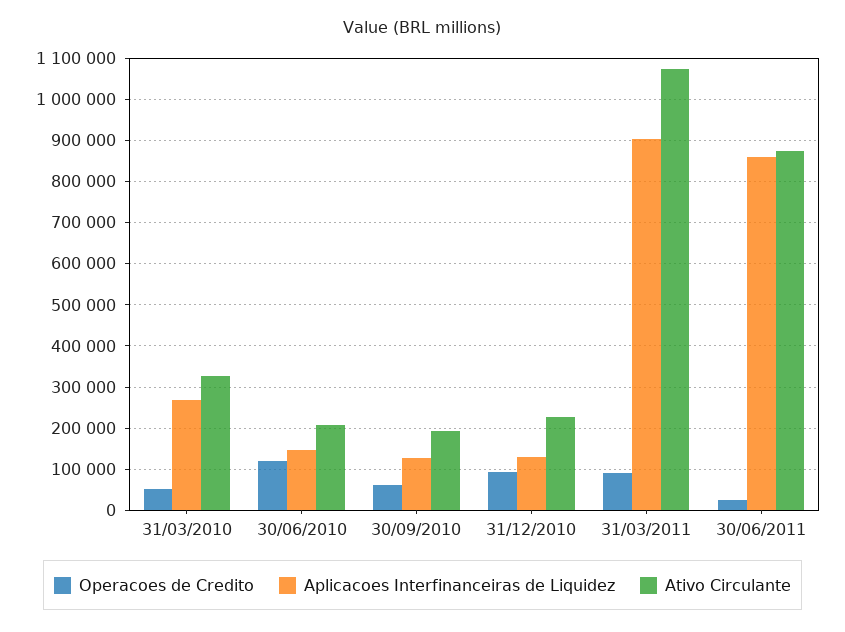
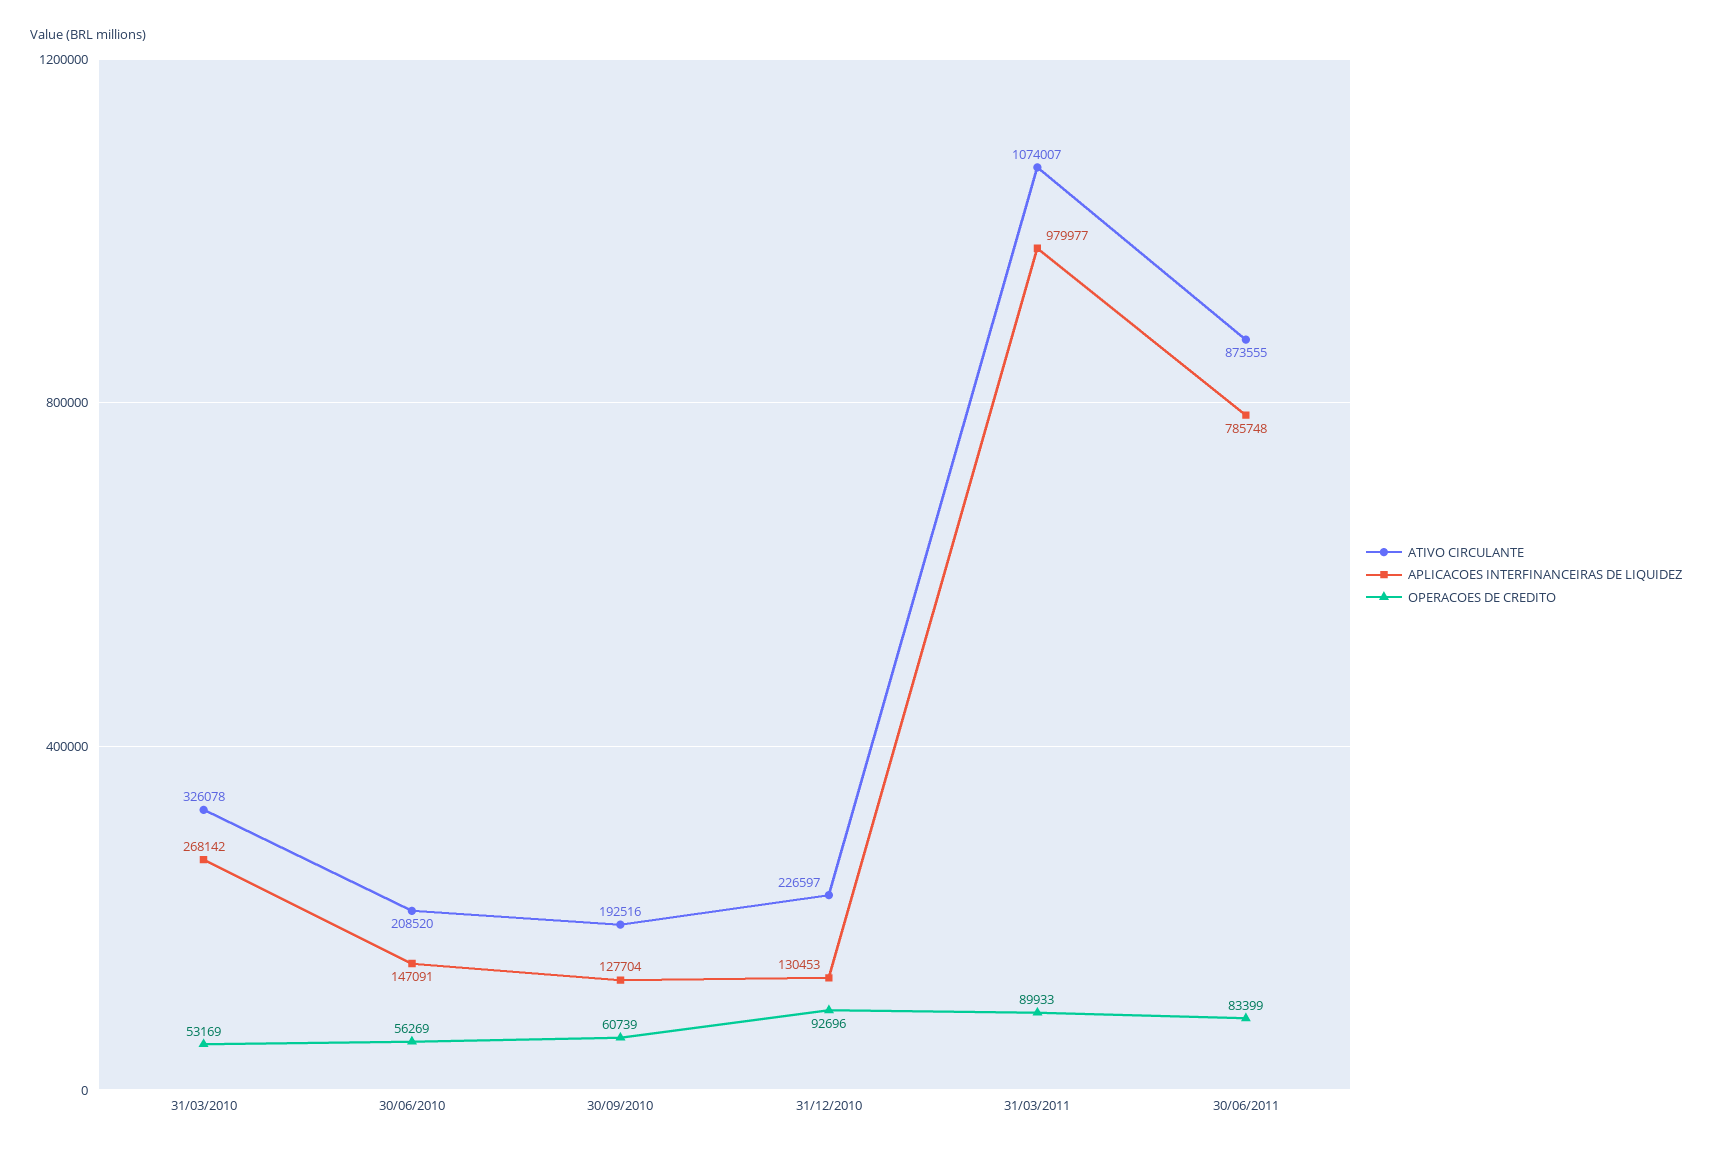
Operacoes de Credito, 30/06/2010: 120000 -> 56269
Aplicacoes Interfinanceiras de Liquidez, 31/03/2011: 900000 -> 979977
Operacoes de Credito, 30/06/2011: 20000 -> 83399
Aplicacoes Interfinanceiras de Liquidez, 30/06/2011: 860000 -> 785748

